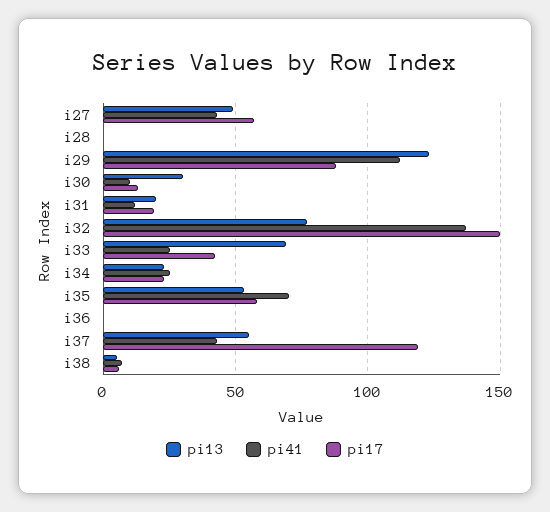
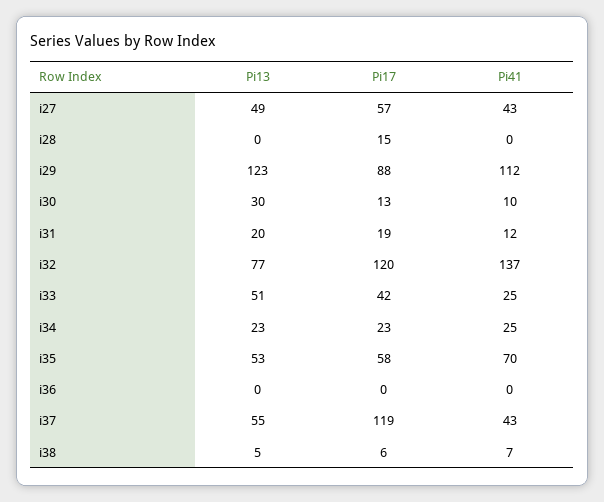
pi17, i28: 0 -> 15
pi17, i32: 150 -> 120
pi13, i33: 70 -> 51

